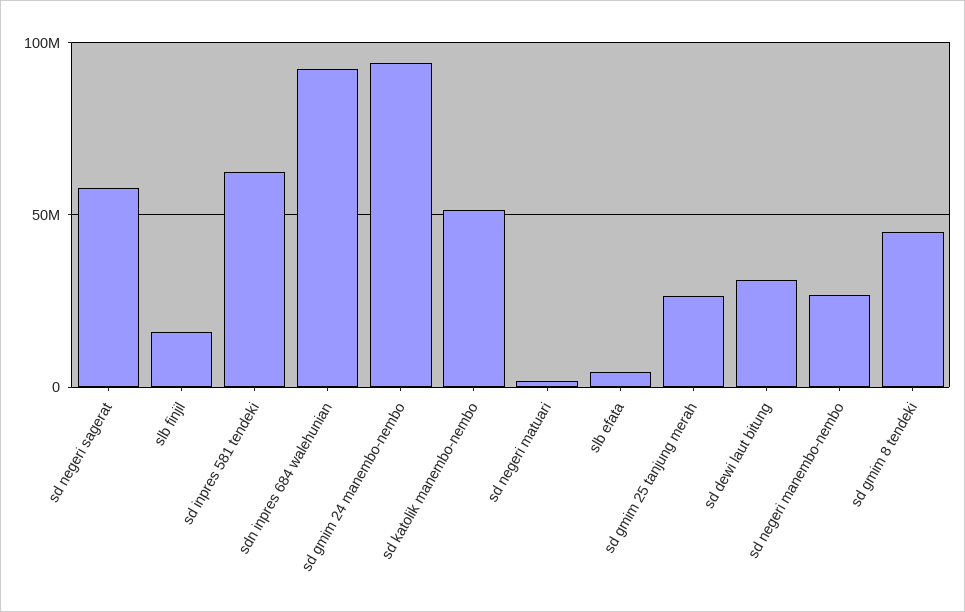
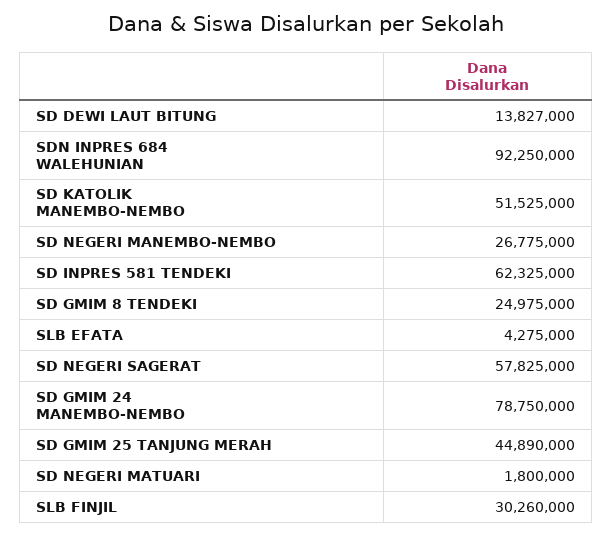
slb finjil: 15000000 -> 30260000
sd gmim 24 manembo-nembo: 95000000 -> 78750000
sd gmim 25 tanjung merah: 25000000 -> 44890000
sd dewi laut bitung: 30000000 -> 13827000
sd gmim 8 tendeki: 45000000 -> 24975000

